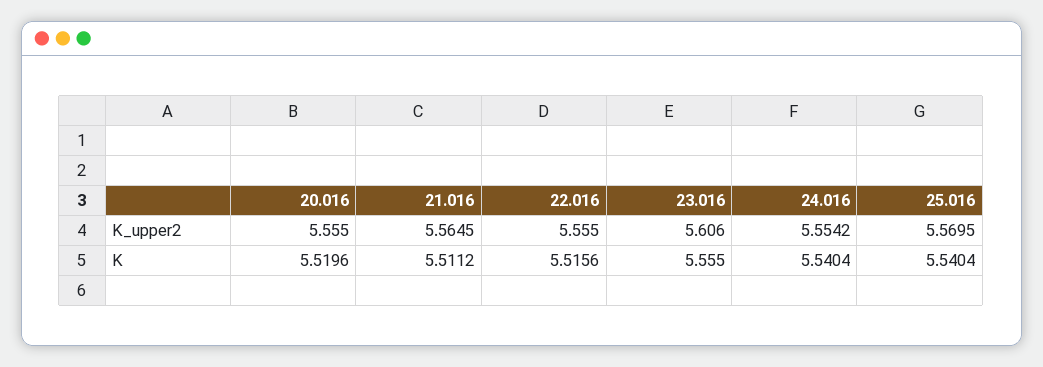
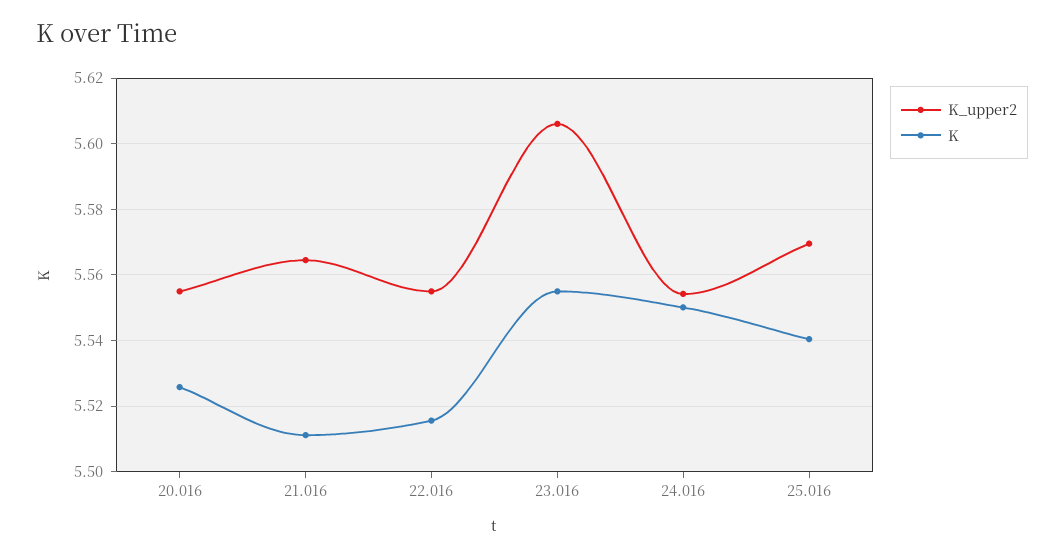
K, 20.016: 5.5196 -> 5.526
K, 24.016: 5.5404 -> 5.55

